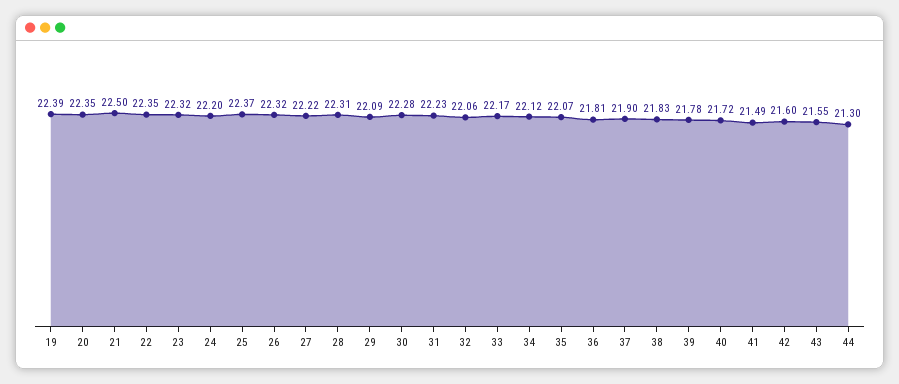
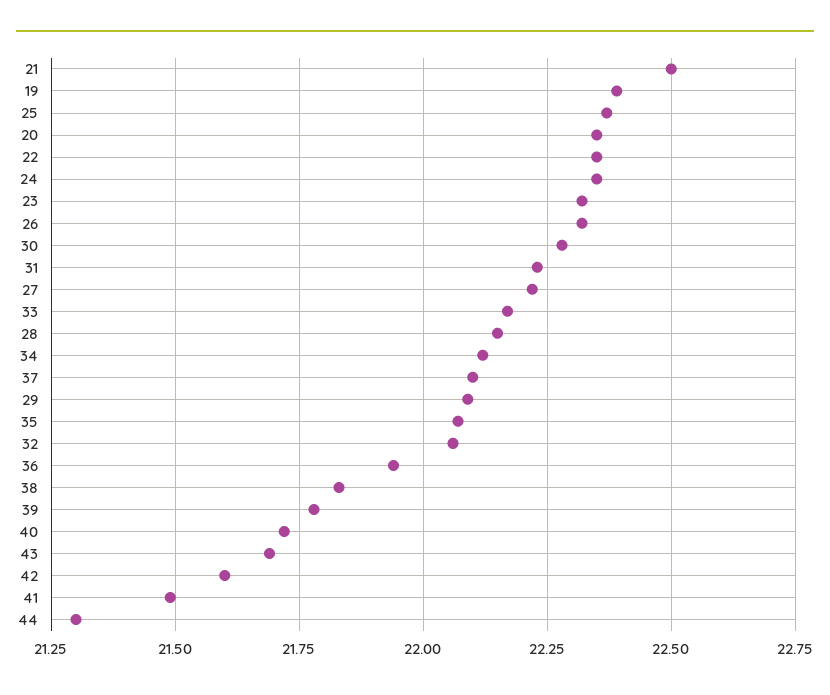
24: 22.2 -> 22.35
28: 22.31 -> 22.15
36: 21.81 -> 21.95
37: 21.9 -> 22.1
43: 21.55 -> 21.7

